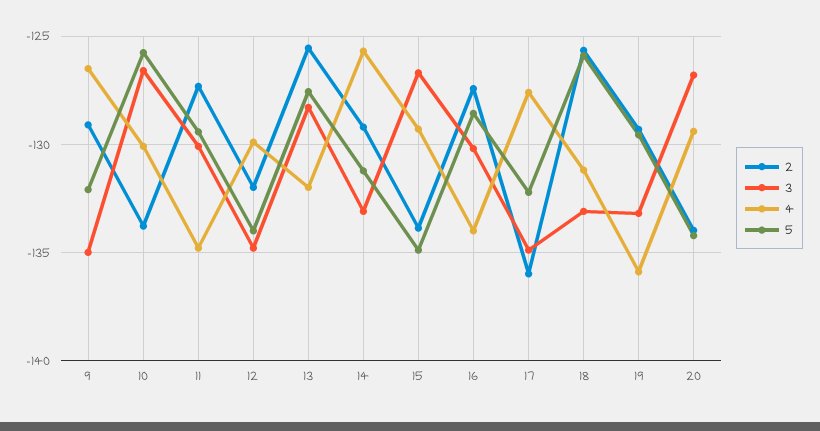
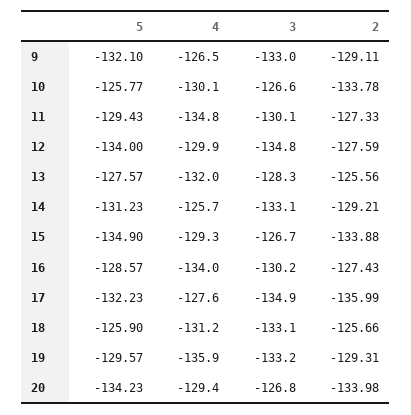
3, 9: -135 -> -133
2, 12: -132 -> -127.59

